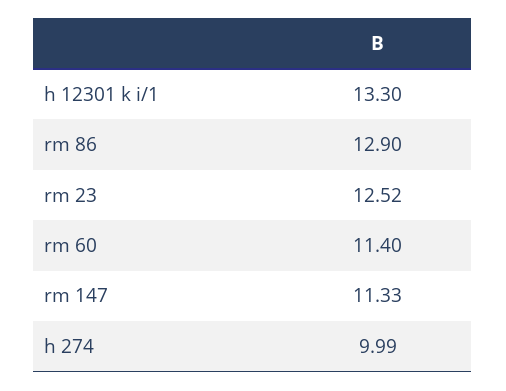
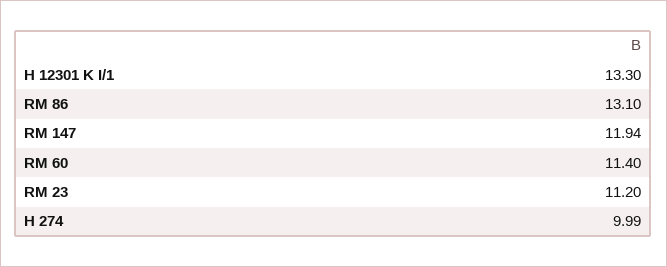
rm 86: 12.9 -> 13.1
rm 23: 12.52 -> 11.2
rm 147: 11.33 -> 11.94

